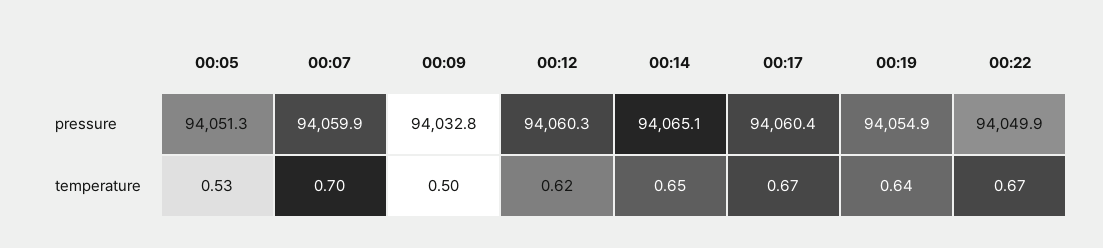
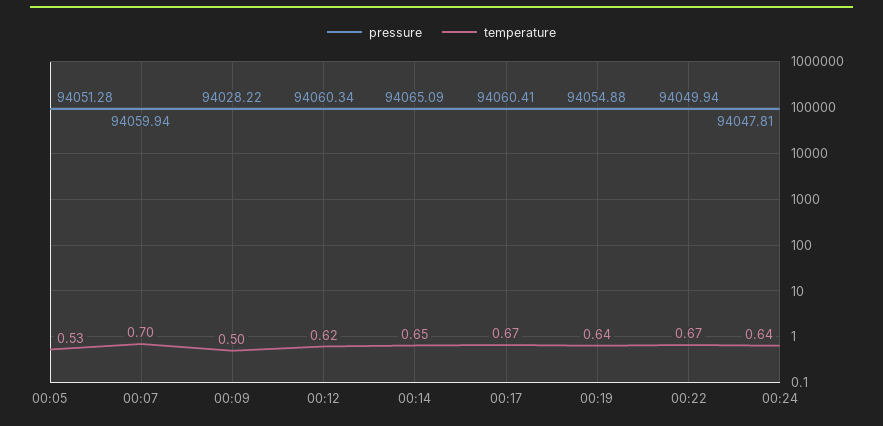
pressure, 00:09: 94032.8 -> 94028.22
pressure, 00:24: none -> 94047.81
temperature, 00:24: none -> 0.64

